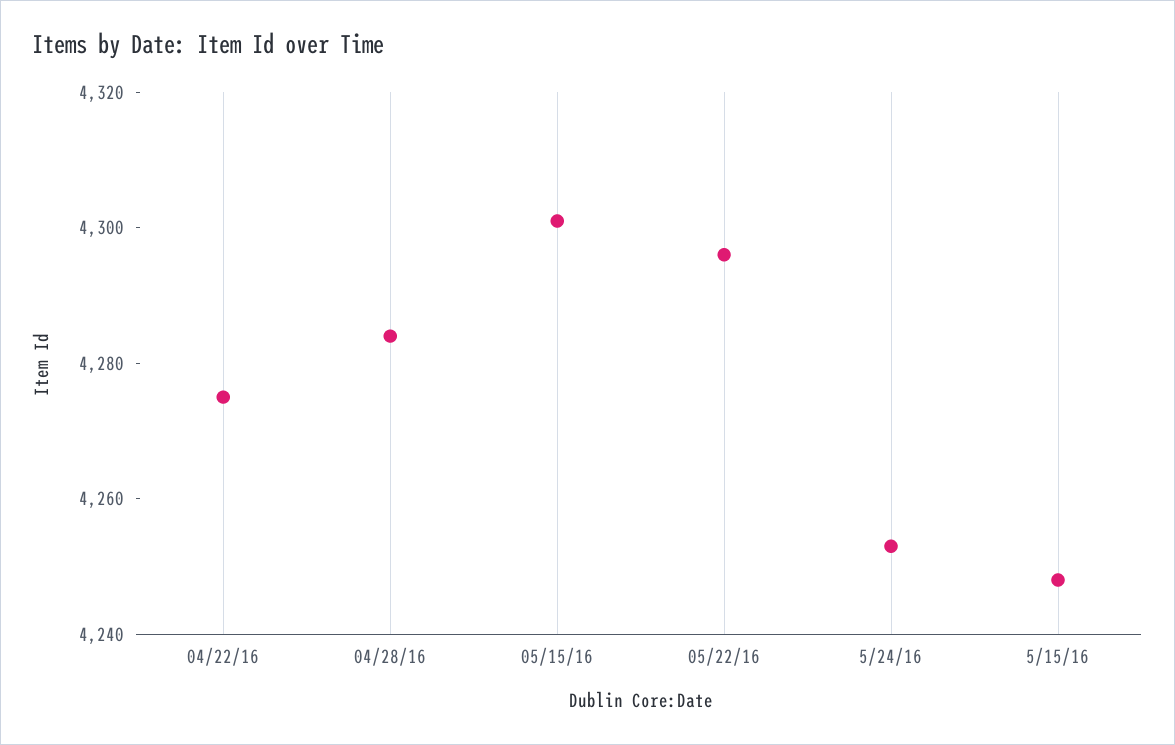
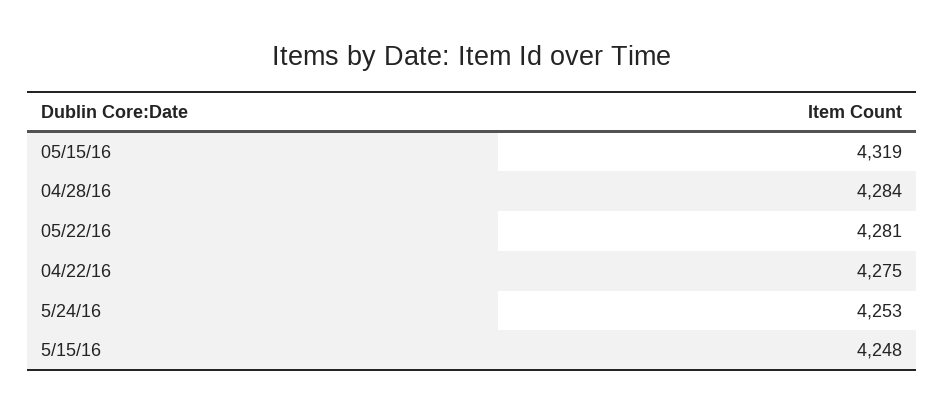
05/15/16: 4300 -> 4319
05/22/16: 4295 -> 4281

